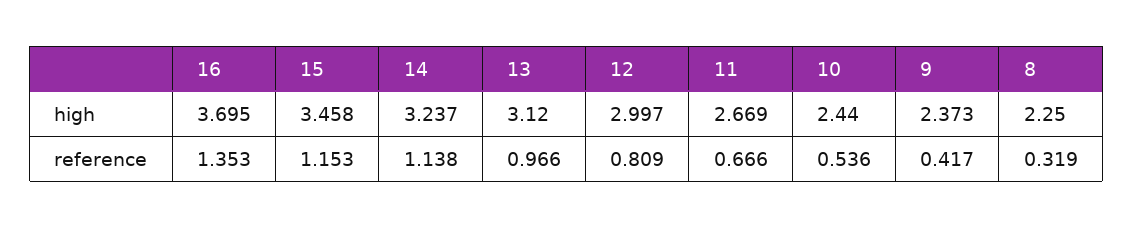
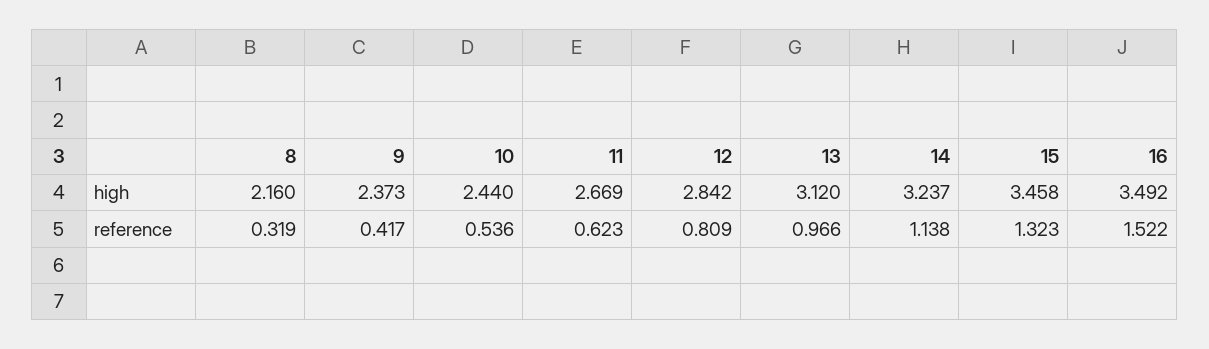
16, high: 3.695 -> 3.492
12, high: 2.997 -> 2.842
8, high: 2.25 -> 2.16
16, reference: 1.353 -> 1.522
15, reference: 1.153 -> 1.323
11, reference: 0.666 -> 0.623

